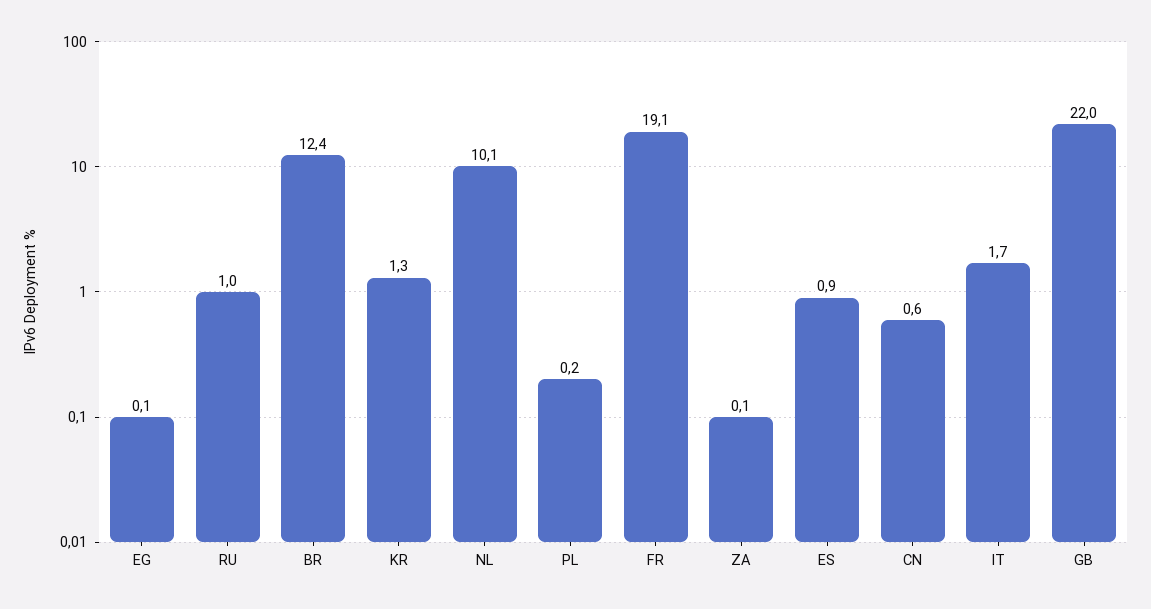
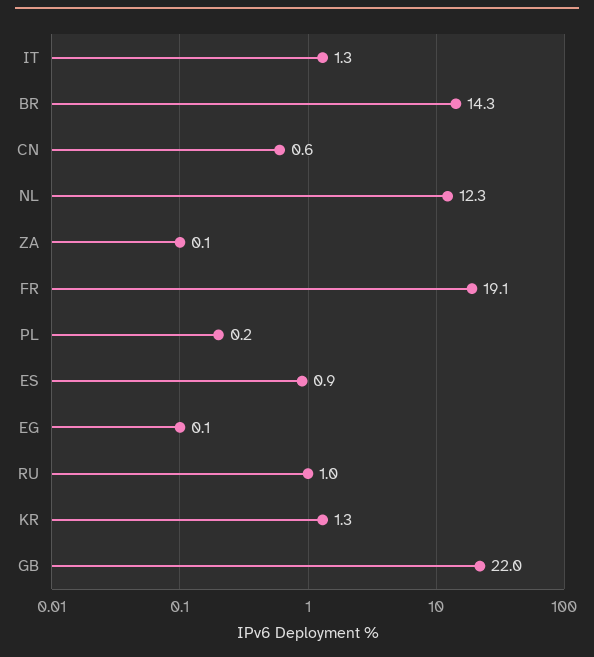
BR: 12.4 -> 14.3
NL: 10.1 -> 12.3
IT: 1.7 -> 1.3

